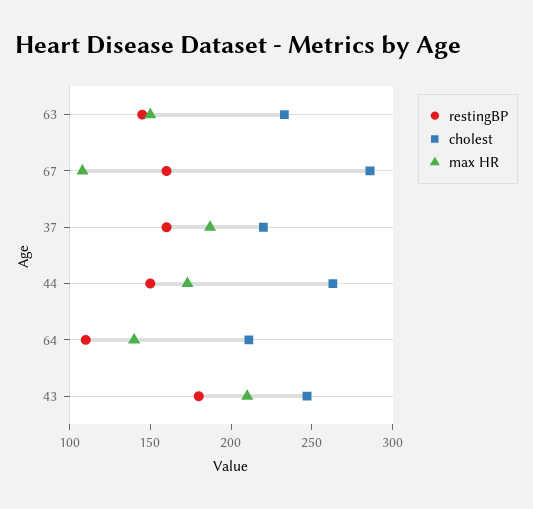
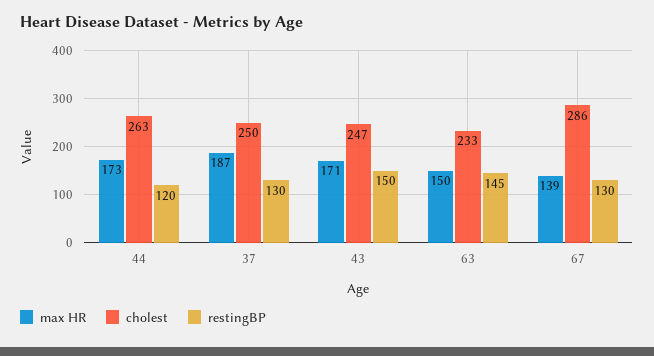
restingBP, 67: 160 -> 130
max HR, 67: 110 -> 139
restingBP, 37: 160 -> 130
cholest, 37: 220 -> 250
restingBP, 44: 150 -> 120
restingBP, 64: 110 -> none
cholest, 64: 210 -> none
max HR, 64: 140 -> none
restingBP, 43: 180 -> 150
max HR, 43: 210 -> 171

